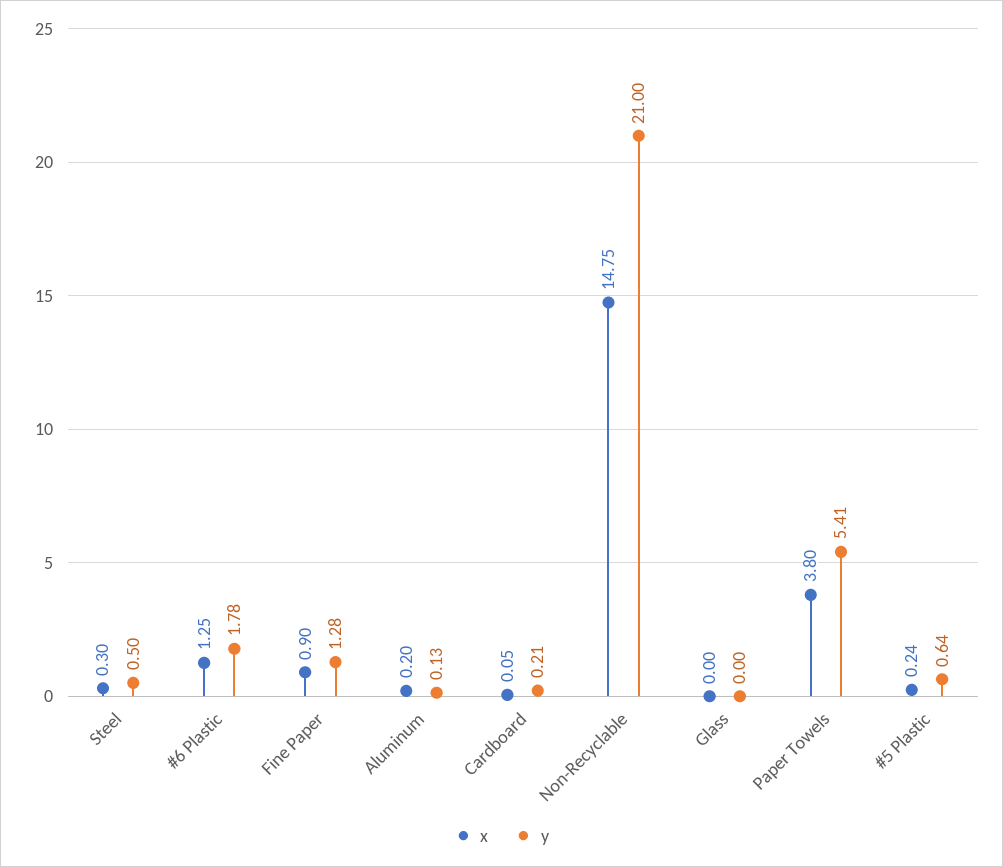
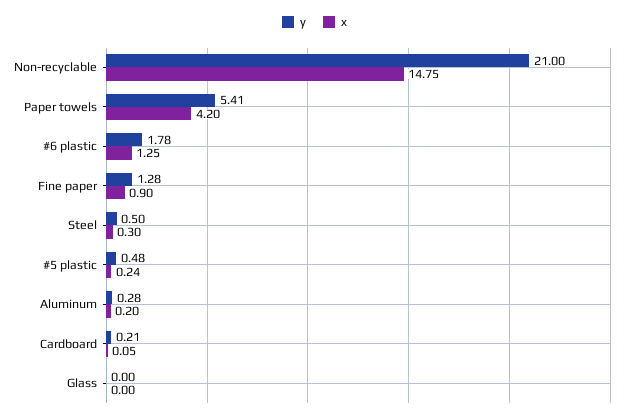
y, Aluminum: 0.13 -> 0.28
x, Paper Towels: 3.8 -> 4.2
y, #5 Plastic: 0.64 -> 0.48

